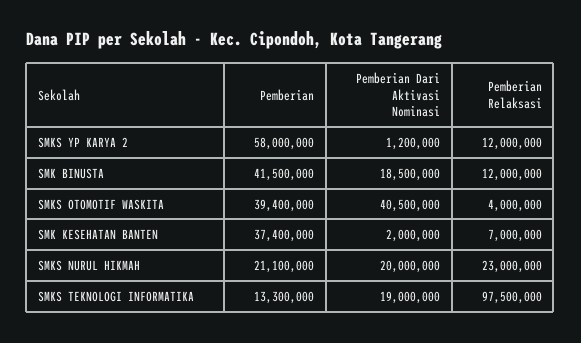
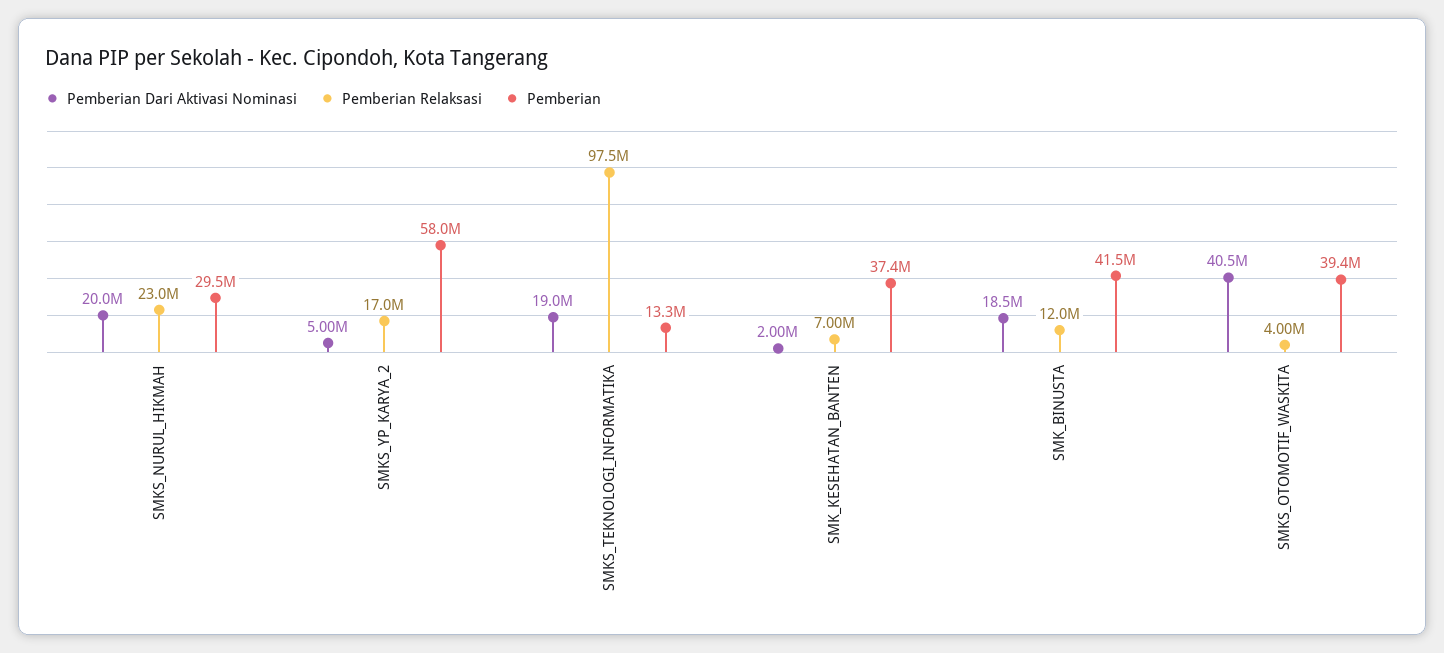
Pemberian Dari Aktivasi Nominasi, SMKS YP KARYA 2: 1200000 -> 5000000
Pemberian Relaksasi, SMKS YP KARYA 2: 12000000 -> 17000000
Pemberian, SMKS NURUL HIKMAH: 21100000 -> 29500000

